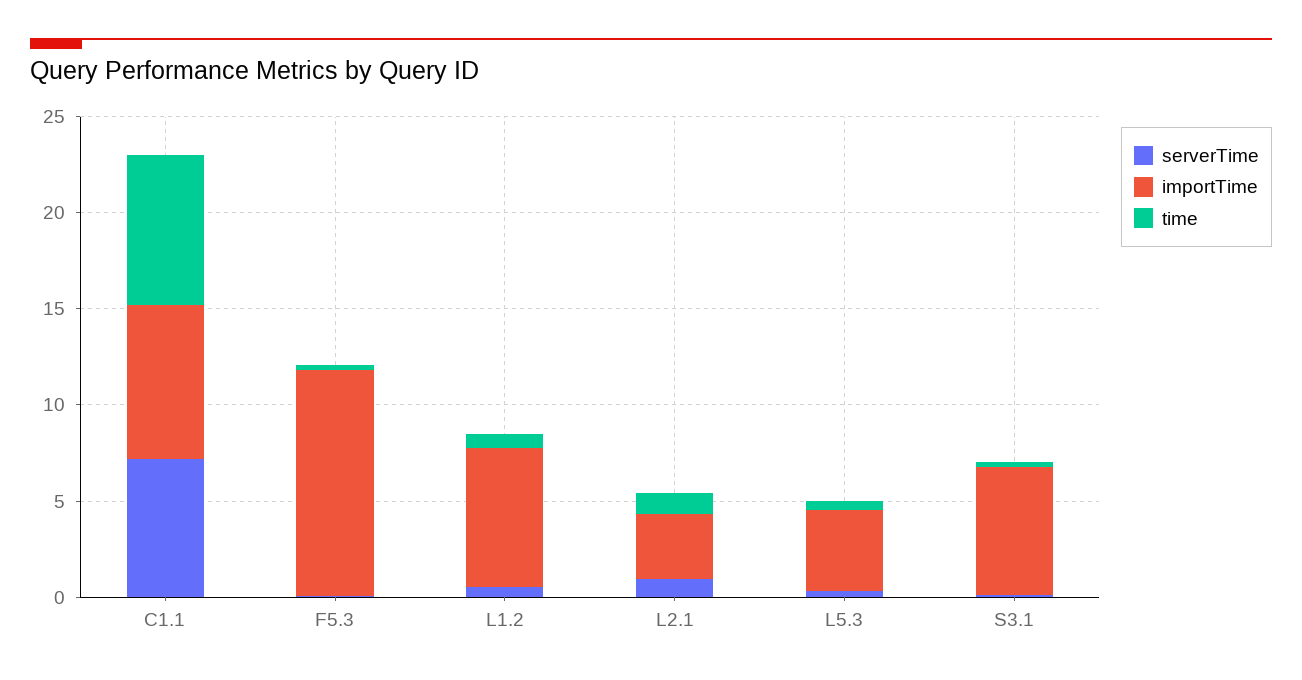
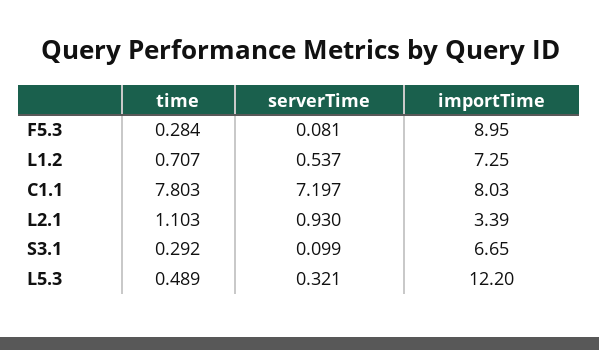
importTime, F5.3: 12 -> 8.95
importTime, L5.3: 4 -> 12.2

